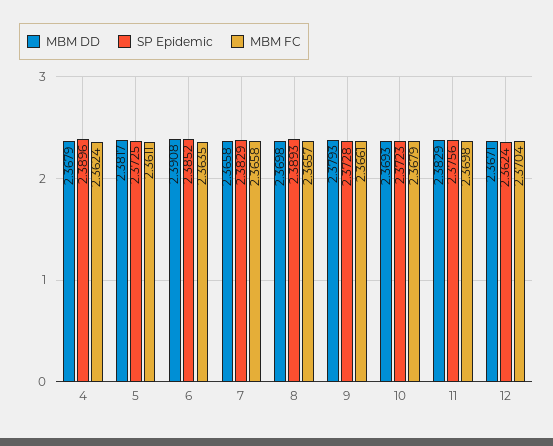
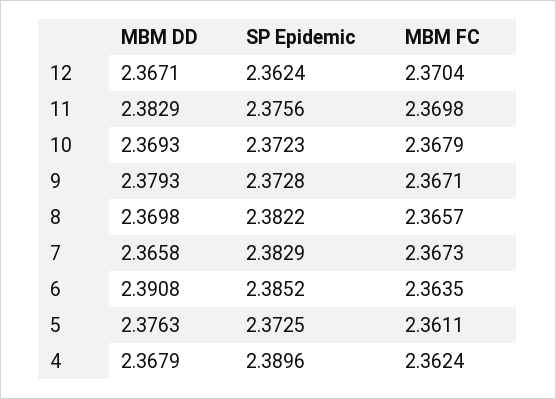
MBM DD, 5: 2.3817 -> 2.3763
MBM FC, 7: 2.3658 -> 2.3673
SP Epidemic, 8: 2.3893 -> 2.3822
MBM FC, 9: 2.3661 -> 2.3671

